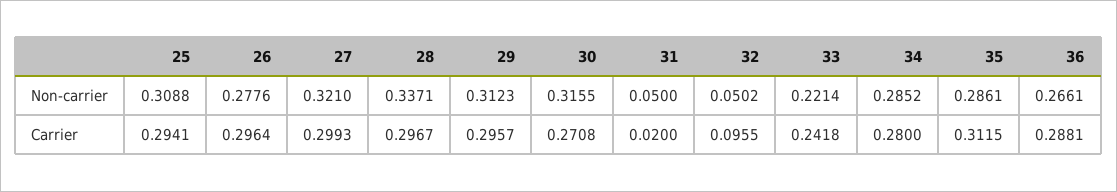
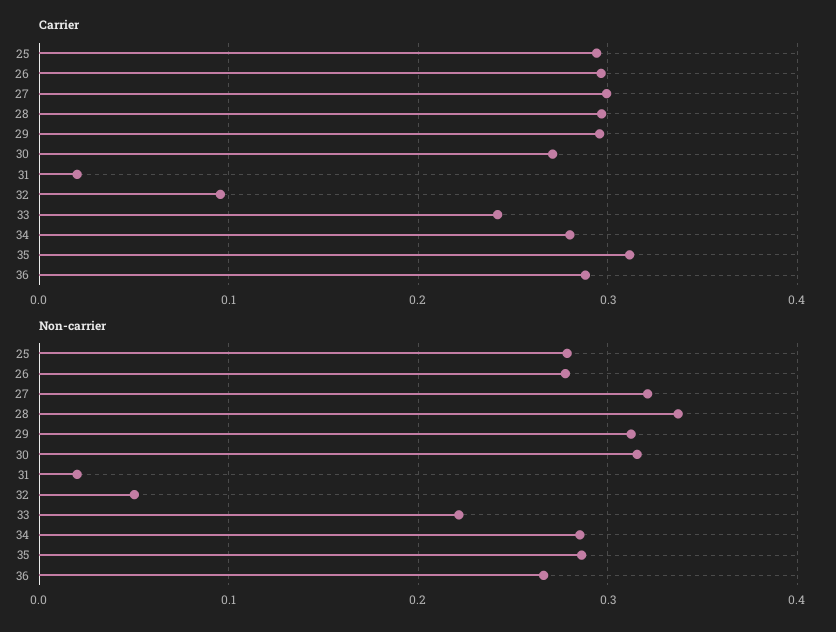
Non-carrier, 25: 0.3088 -> 0.28
Non-carrier, 31: 0.05 -> 0.02

